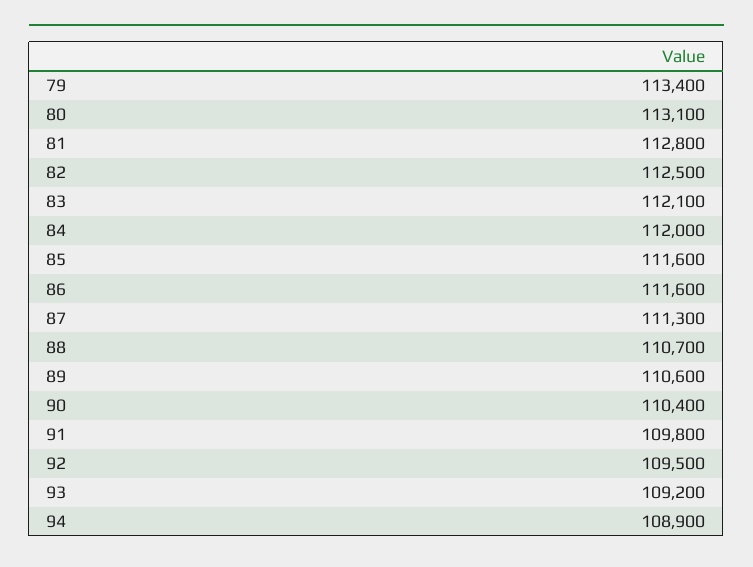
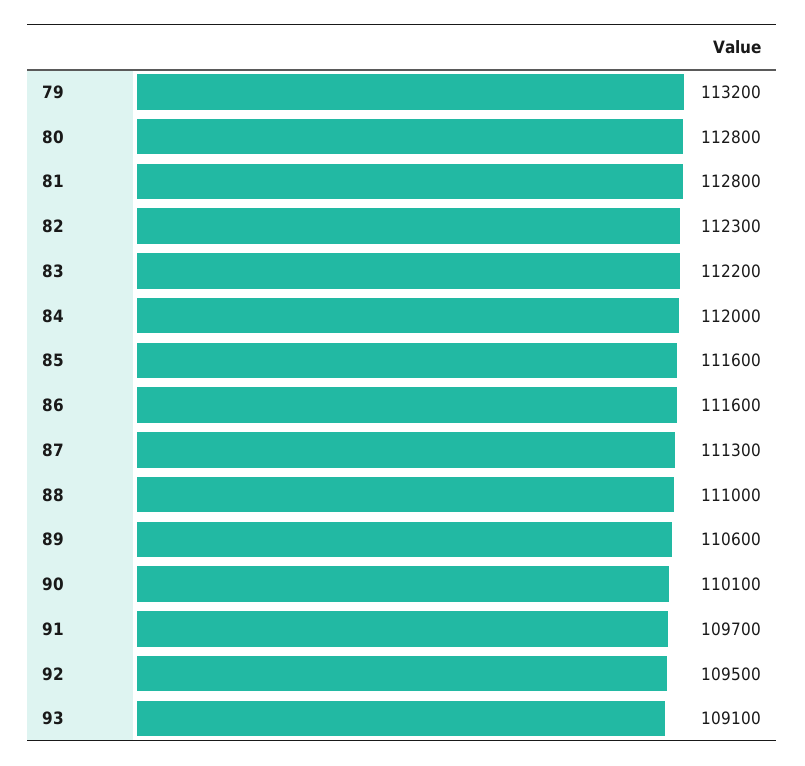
79: 113400 -> 113200
80: 113100 -> 112800
82: 112500 -> 112300
83: 112100 -> 112200
88: 110700 -> 111000
90: 110400 -> 110100
91: 109800 -> 109700
93: 109200 -> 109100
94: 108900 -> none

